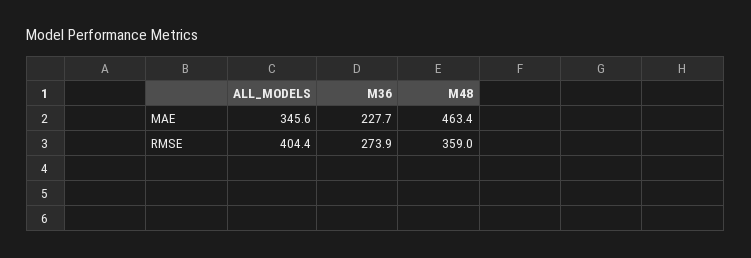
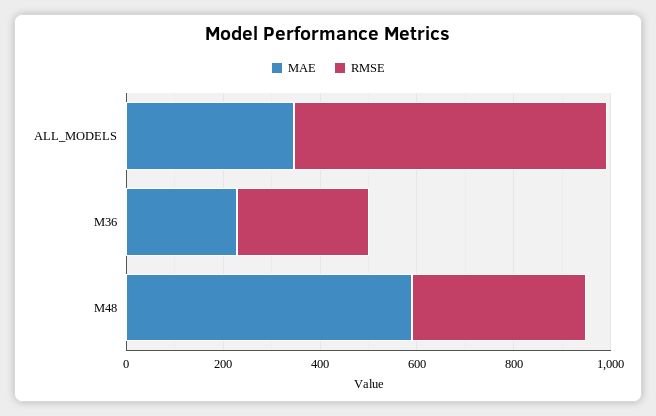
MAE, M48: 463.4 -> 600
RMSE, ALL_MODELS: 404.4 -> 650

